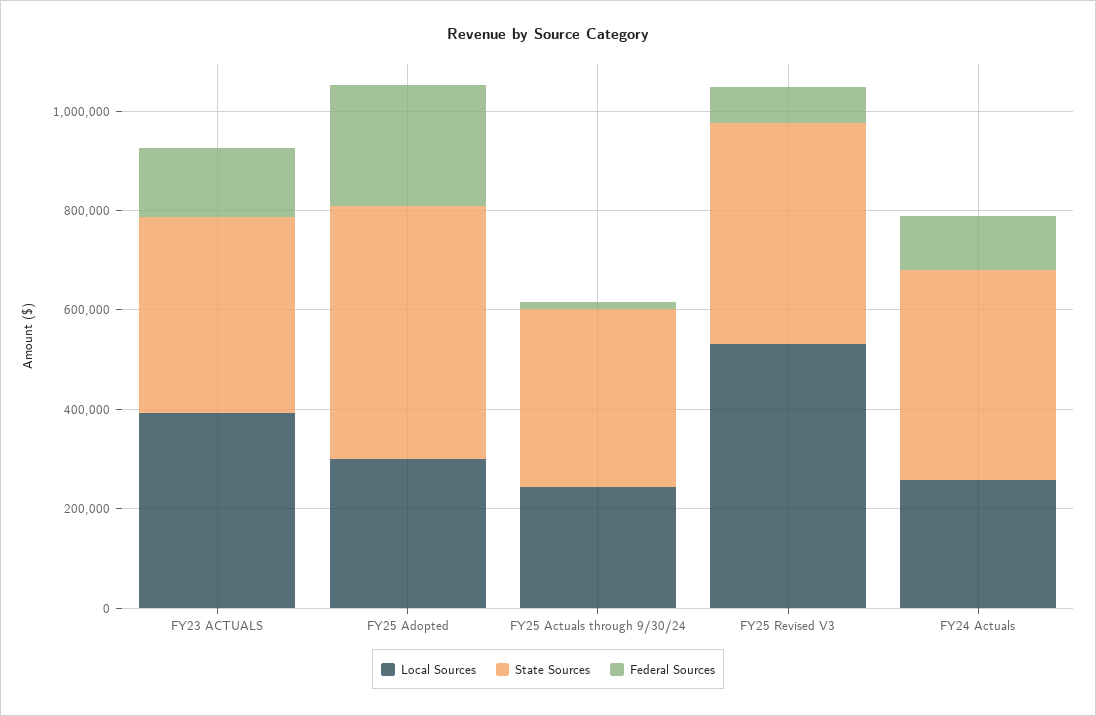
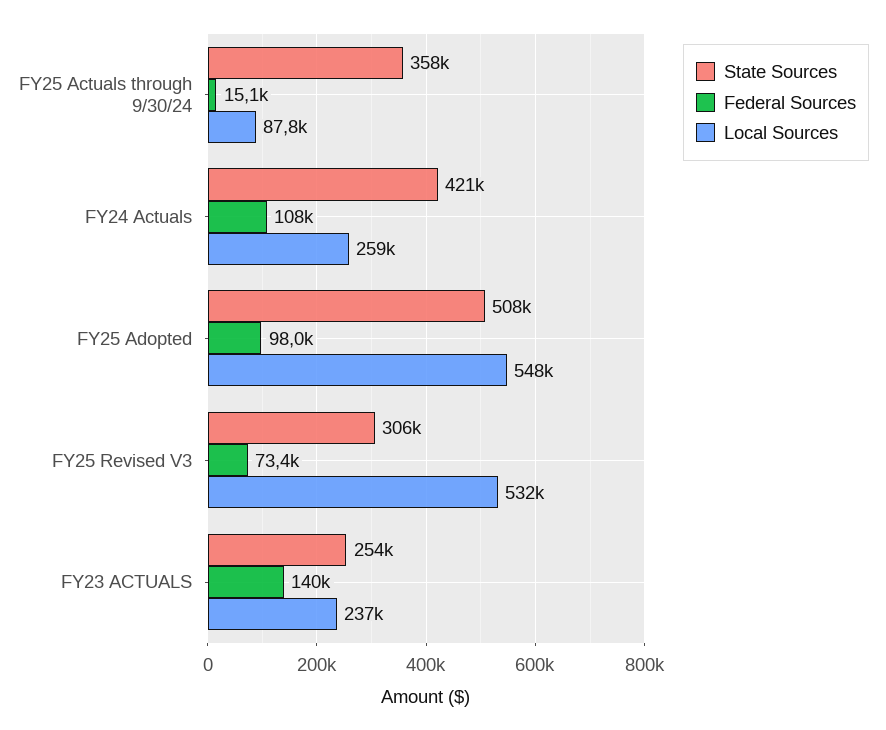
Local Sources, FY23 ACTUALS: 400000 -> 237000
State Sources, FY23 ACTUALS: 400000 -> 254000
Local Sources, FY25 Adopted: 300000 -> 548000
Federal Sources, FY25 Adopted: 250000 -> 98000
Local Sources, FY25 Actuals through 9/30/24: 250000 -> 87800
State Sources, FY25 Revised V3: 450000 -> 306000

